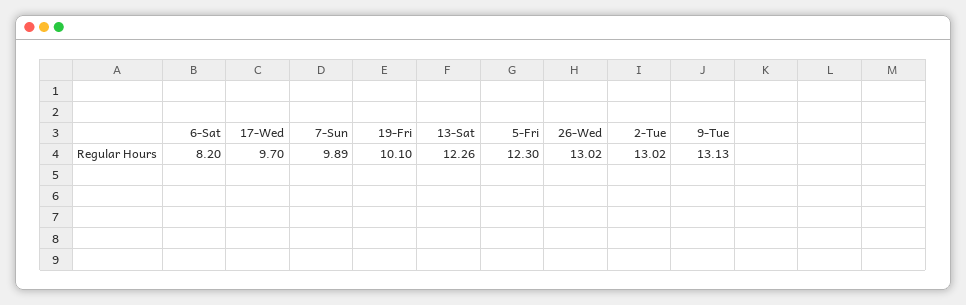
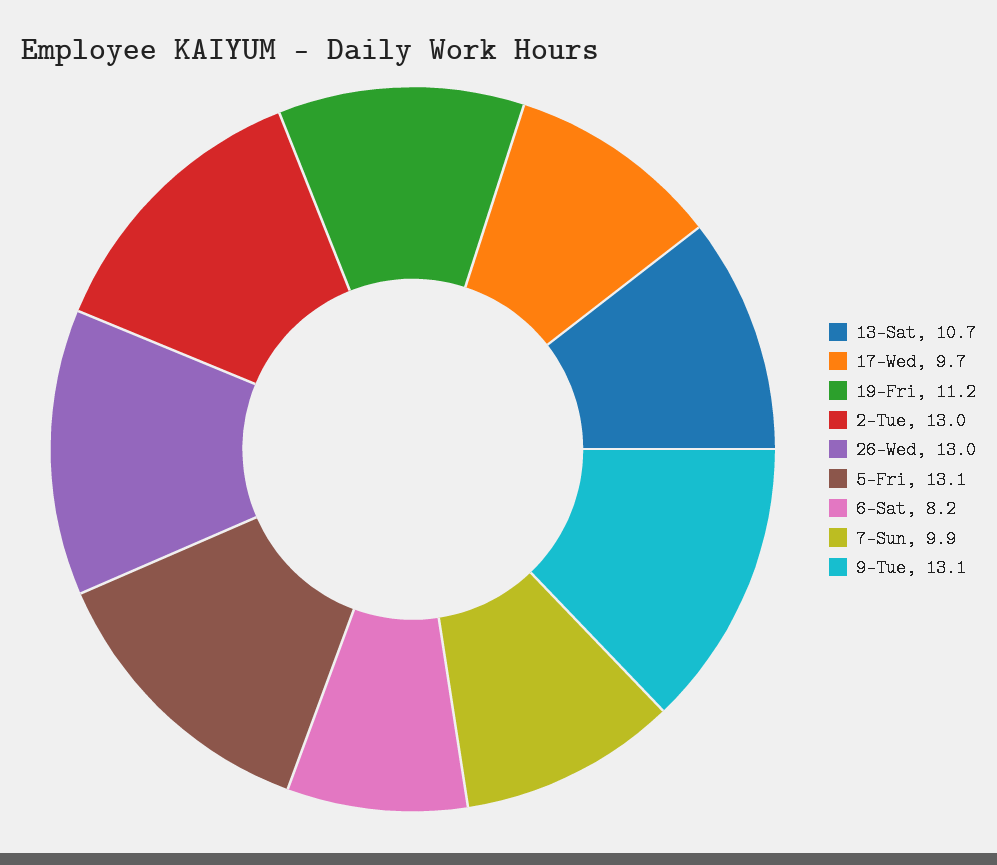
19-Fri: 10.1 -> 11.2
13-Sat: 12.26 -> 10.7
5-Fri: 12.3 -> 13.1

